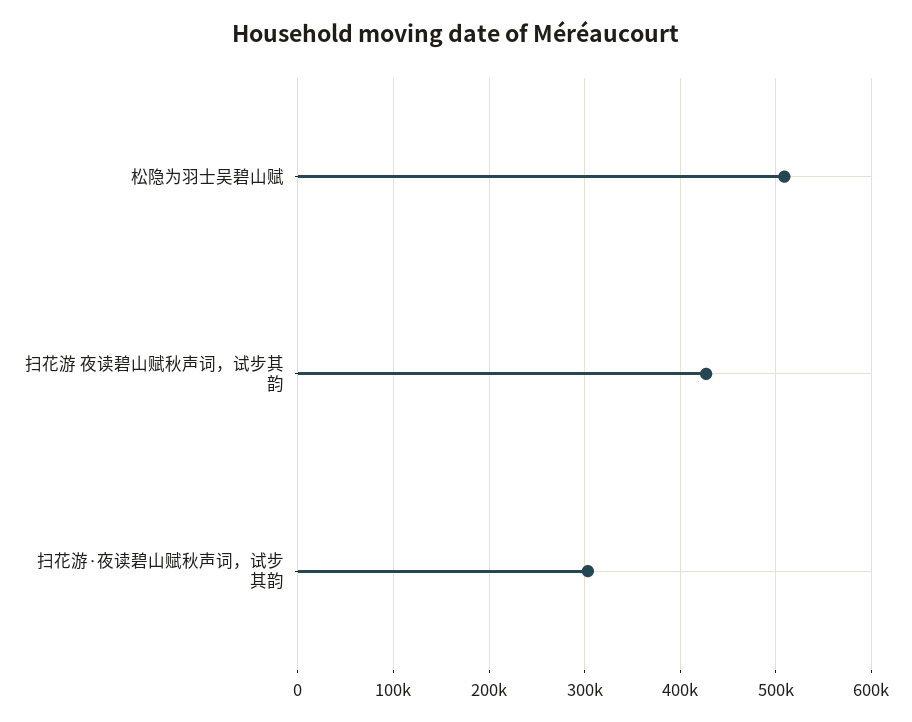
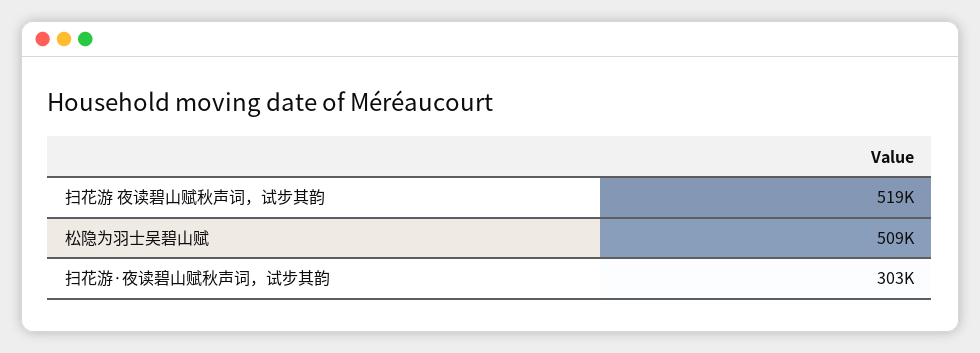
扫花游 夜读碧山赋秋声词，试步其韵: 430000 -> 519000

